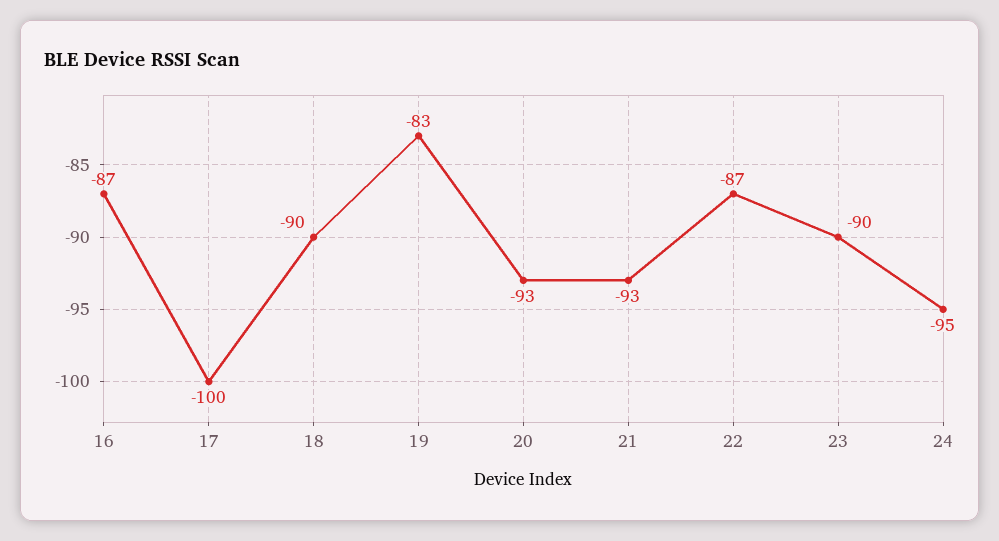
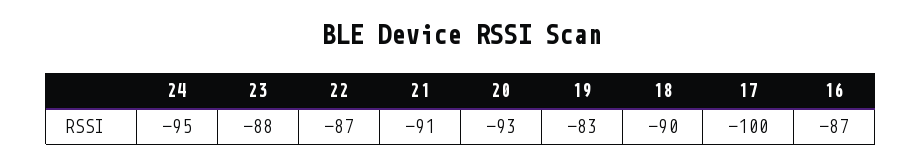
21: -93 -> -91
23: -90 -> -88

